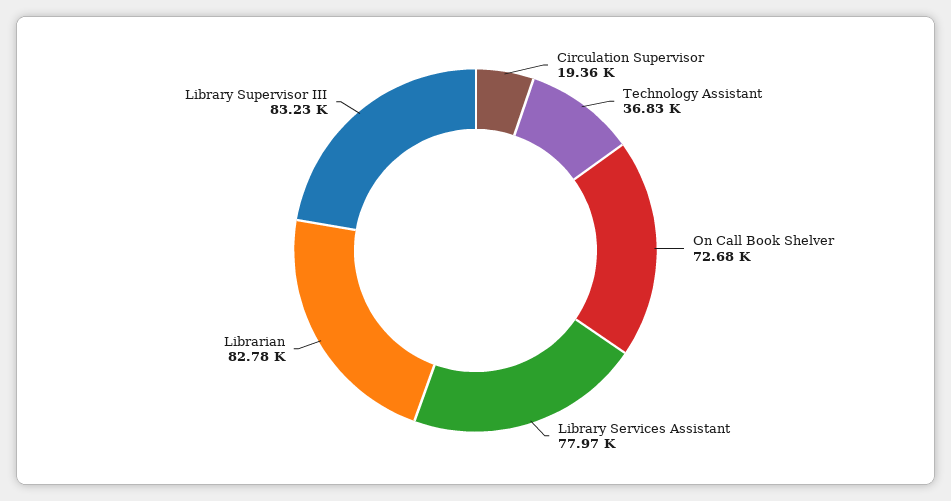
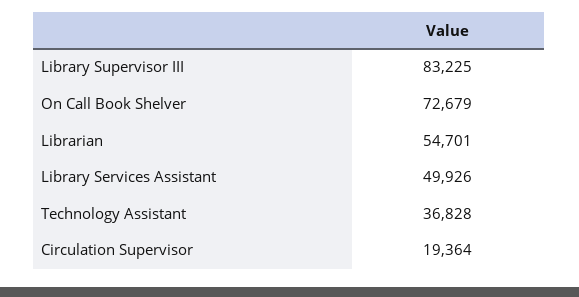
Library Services Assistant: 77970 -> 49926
Librarian: 82780 -> 54701

